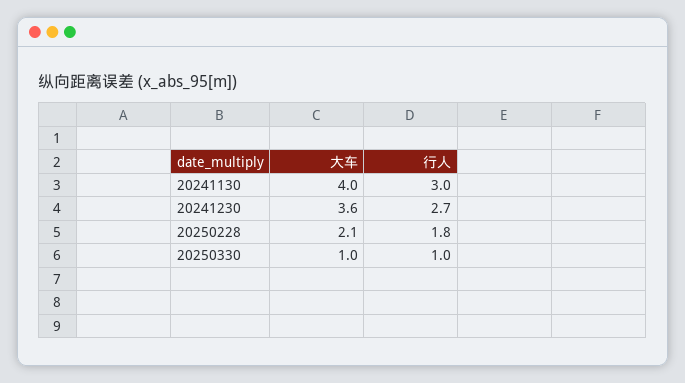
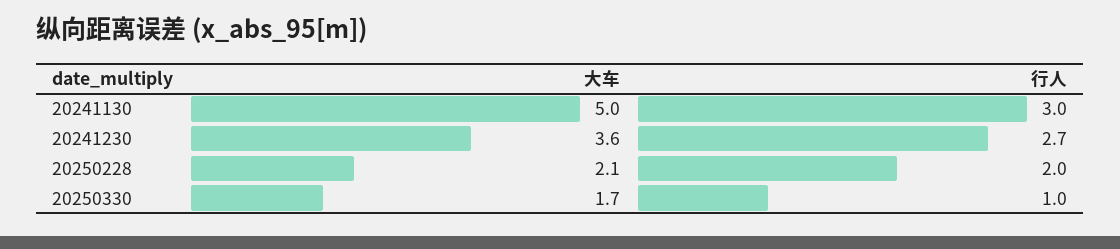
大车, 20241130: 4 -> 5
行人, 20250228: 1.8 -> 2
大车, 20250330: 1 -> 1.7

